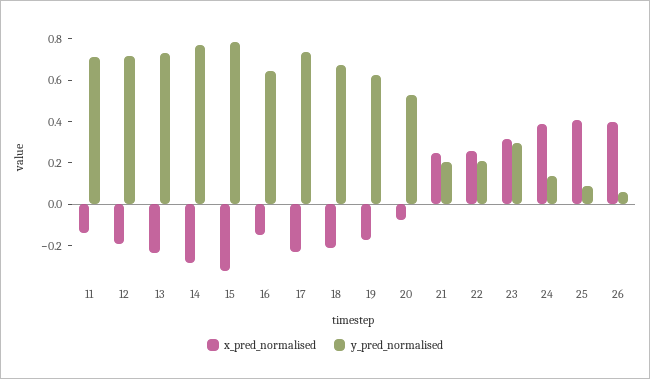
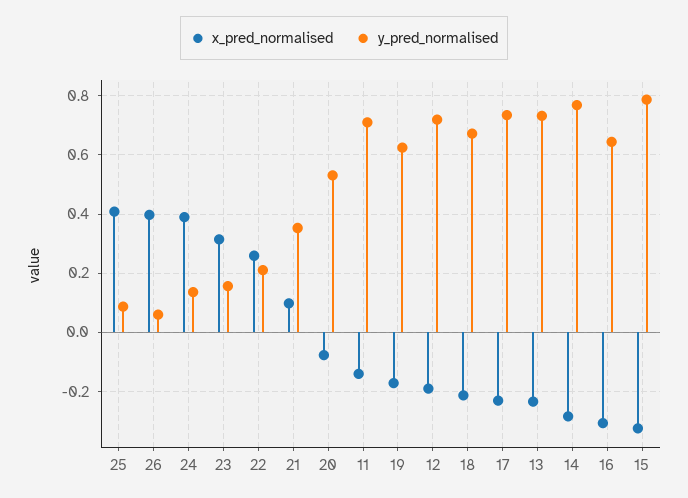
x_pred_normalised, 16: -0.15 -> -0.3
x_pred_normalised, 21: 0.25 -> 0.1
y_pred_normalised, 21: 0.2 -> 0.35
y_pred_normalised, 23: 0.3 -> 0.15

